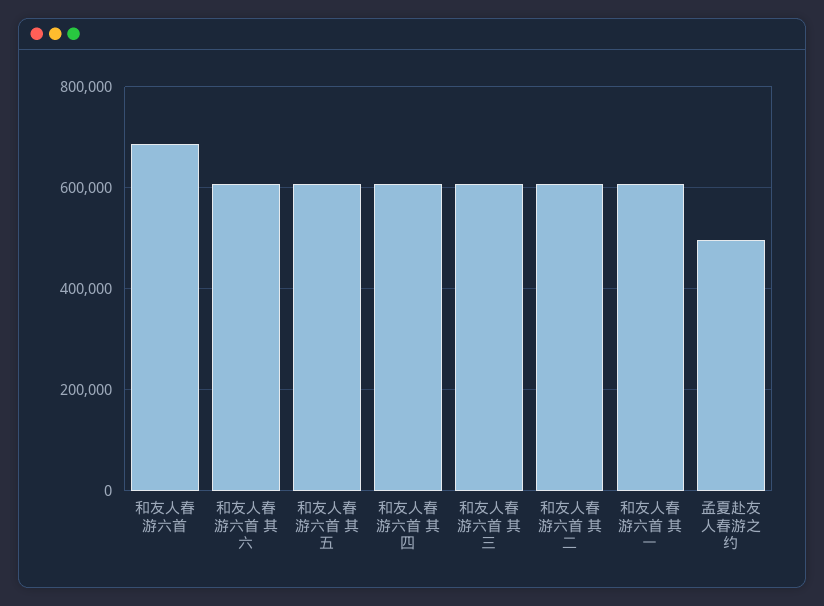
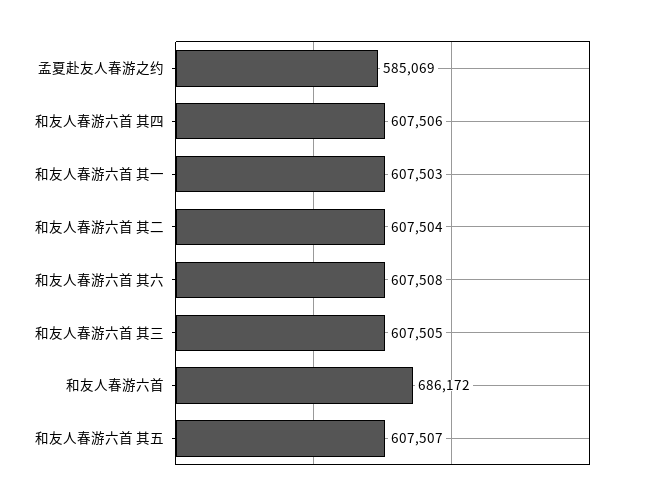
孟夏赴友人春游之约: 500000 -> 585069

